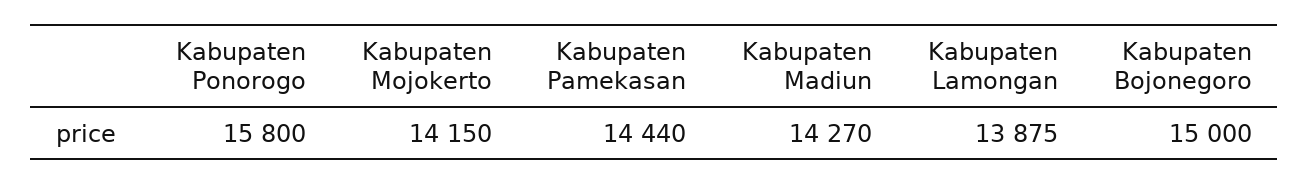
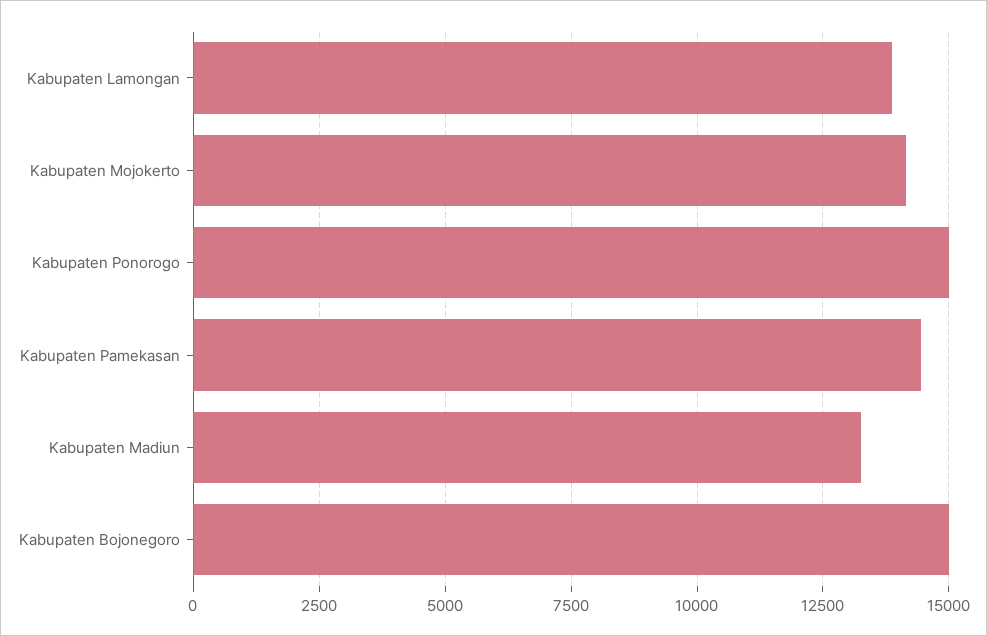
Kabupaten Ponorogo: 15800 -> 15000
Kabupaten Madiun: 14270 -> 13250

